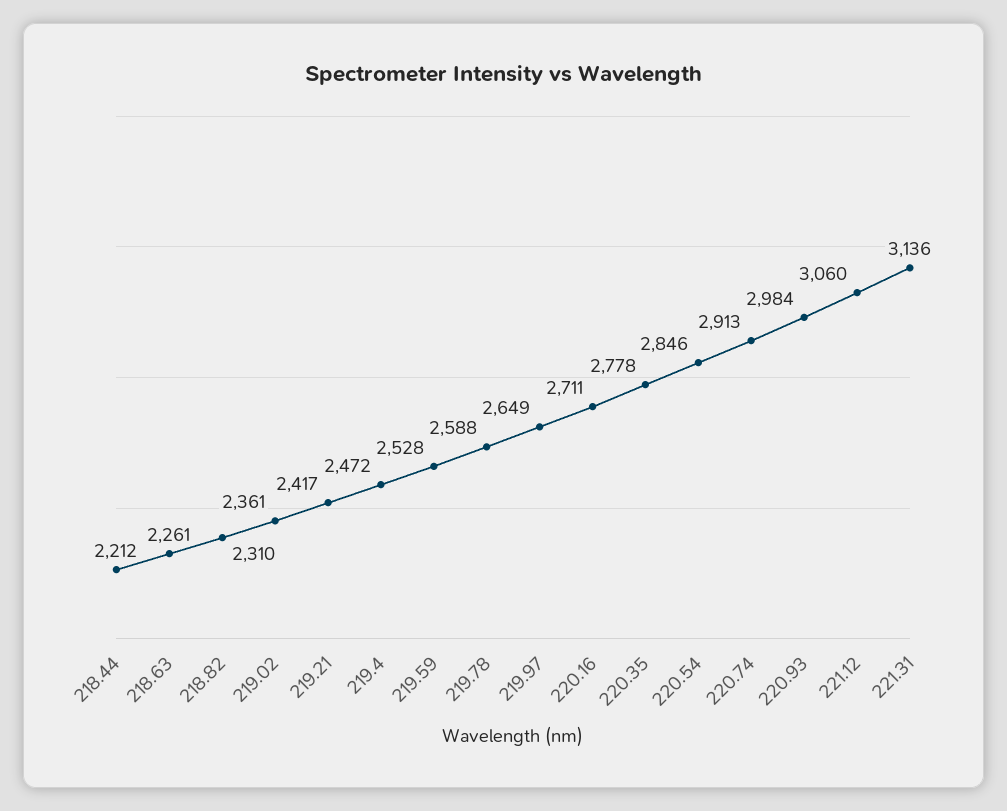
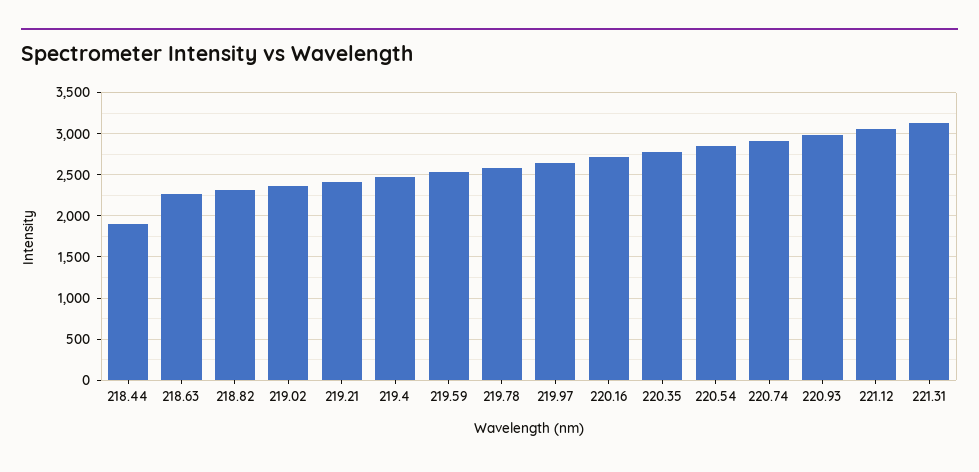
218.44: 2212 -> 1900

